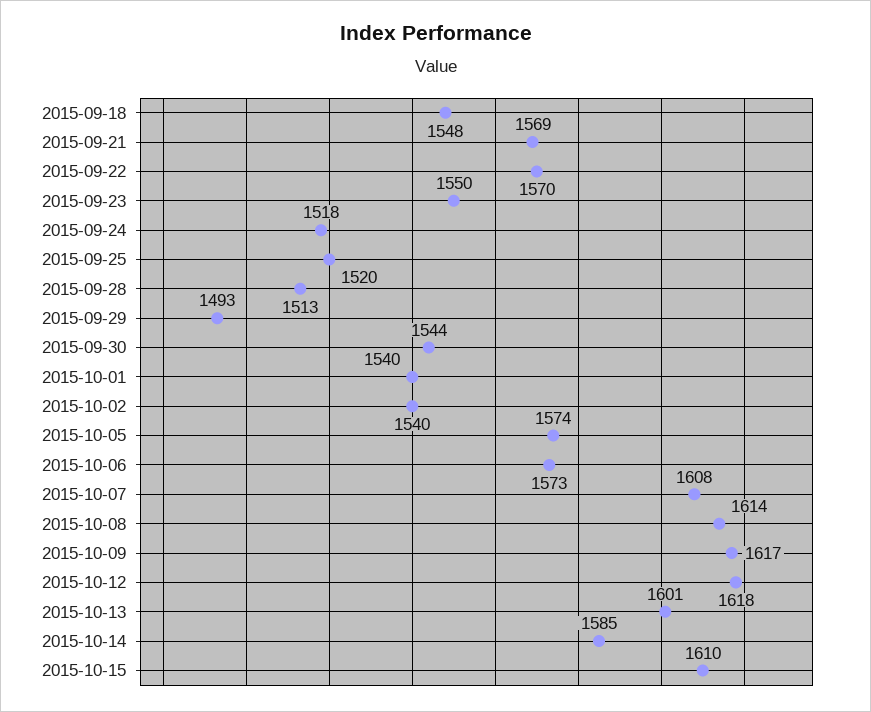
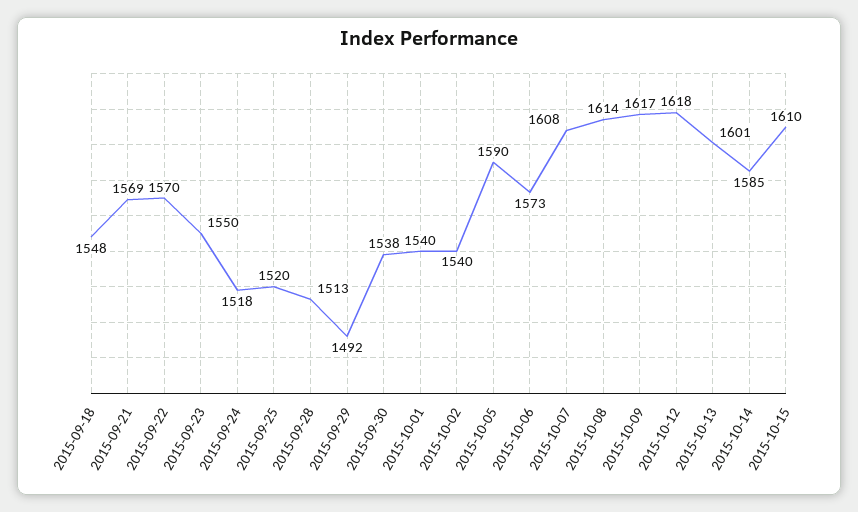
2015-09-29: 1493 -> 1492
2015-09-30: 1544 -> 1538
2015-10-05: 1574 -> 1590

